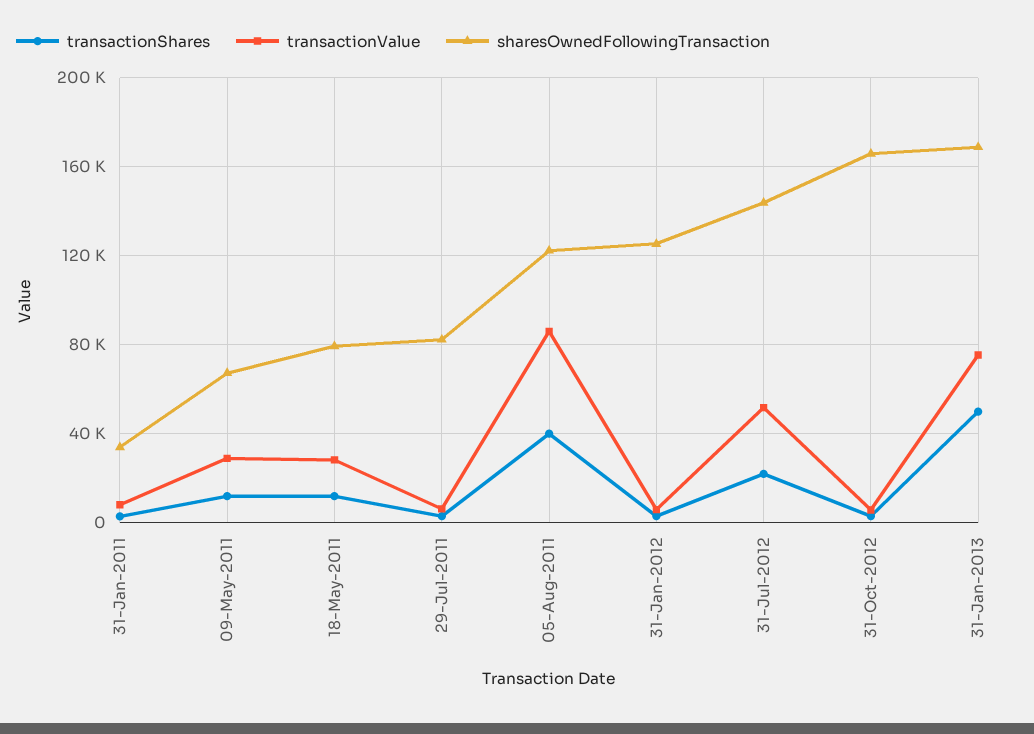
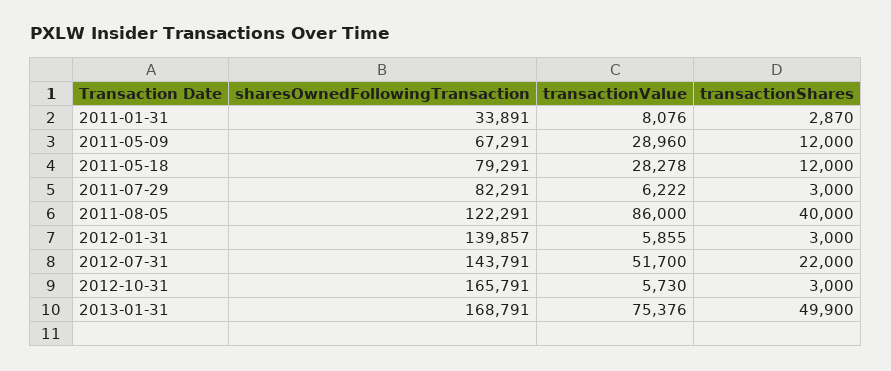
sharesOwnedFollowingTransaction, 31-Jan-2012: 125000 -> 139857

